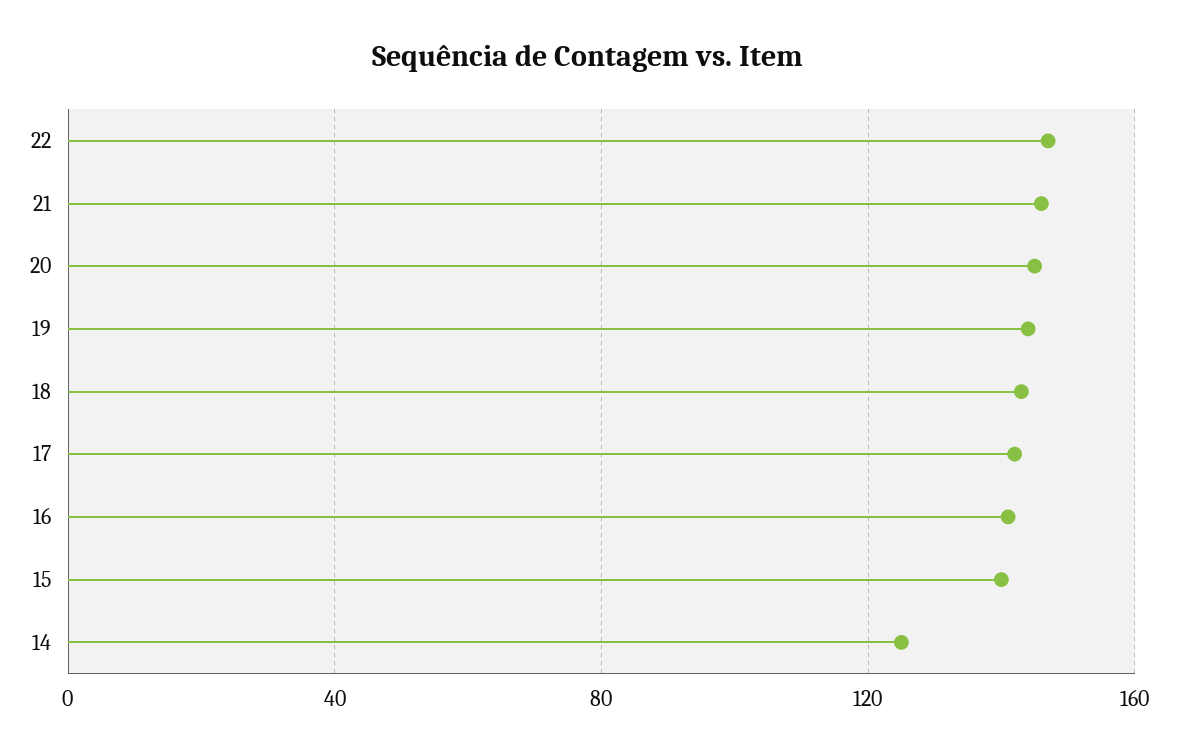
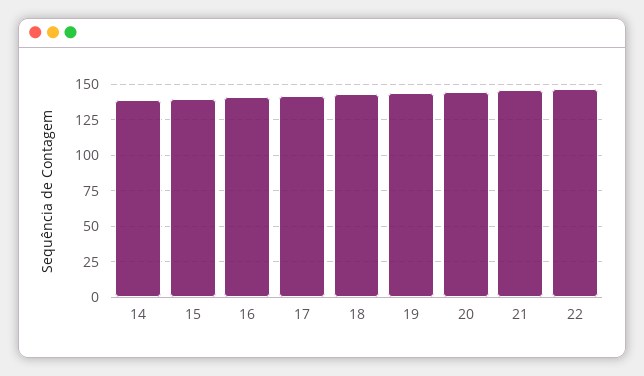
14: 125 -> 140

